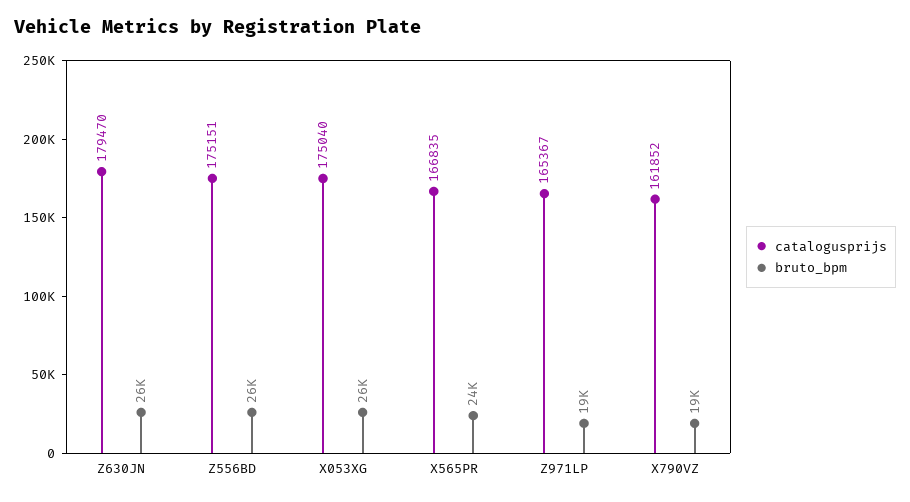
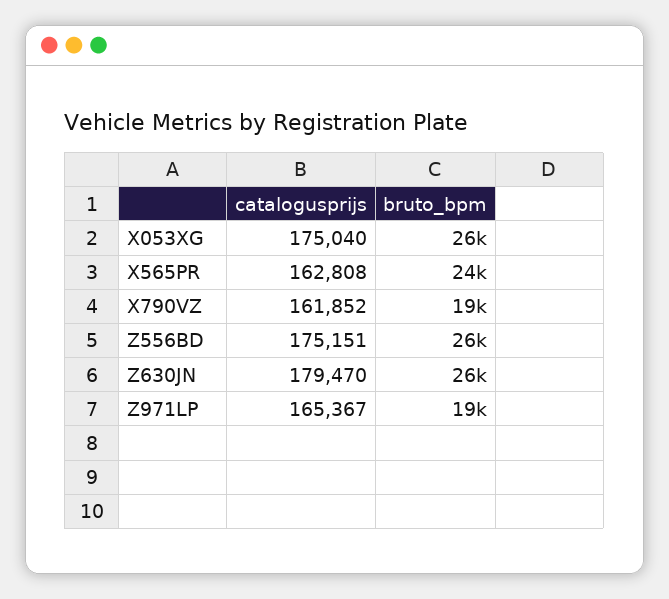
catalogusprijs, X565PR: 166835 -> 162808

